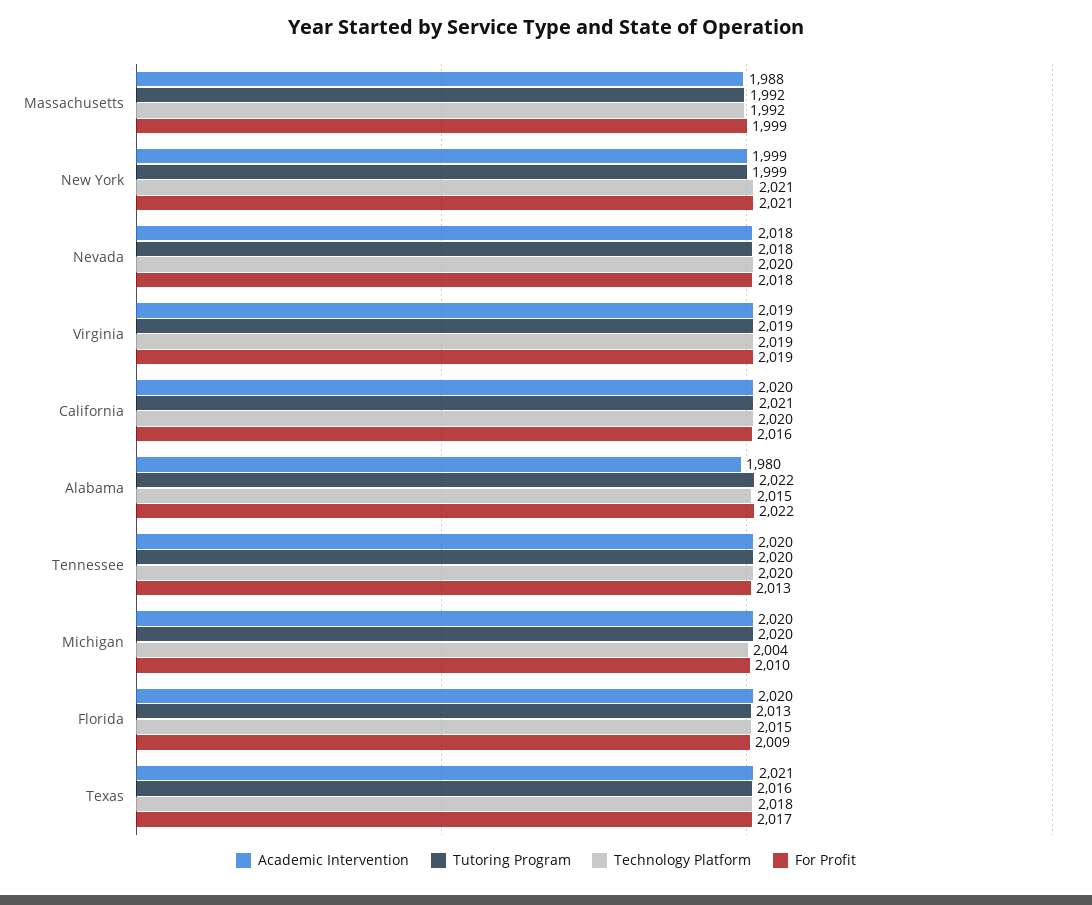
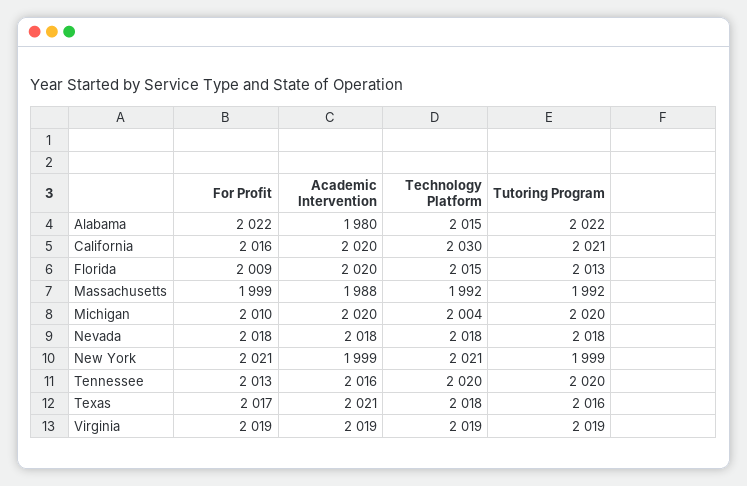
Technology Platform, Nevada: 2020 -> 2018
Technology Platform, California: 2020 -> 2030
Academic Intervention, Tennessee: 2020 -> 2016

